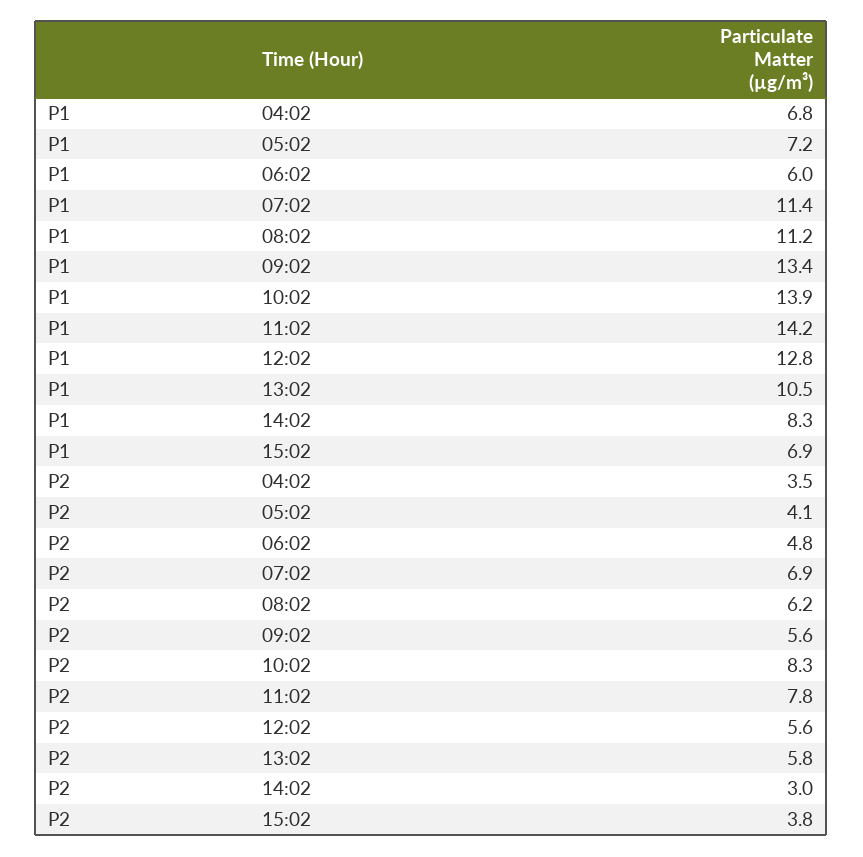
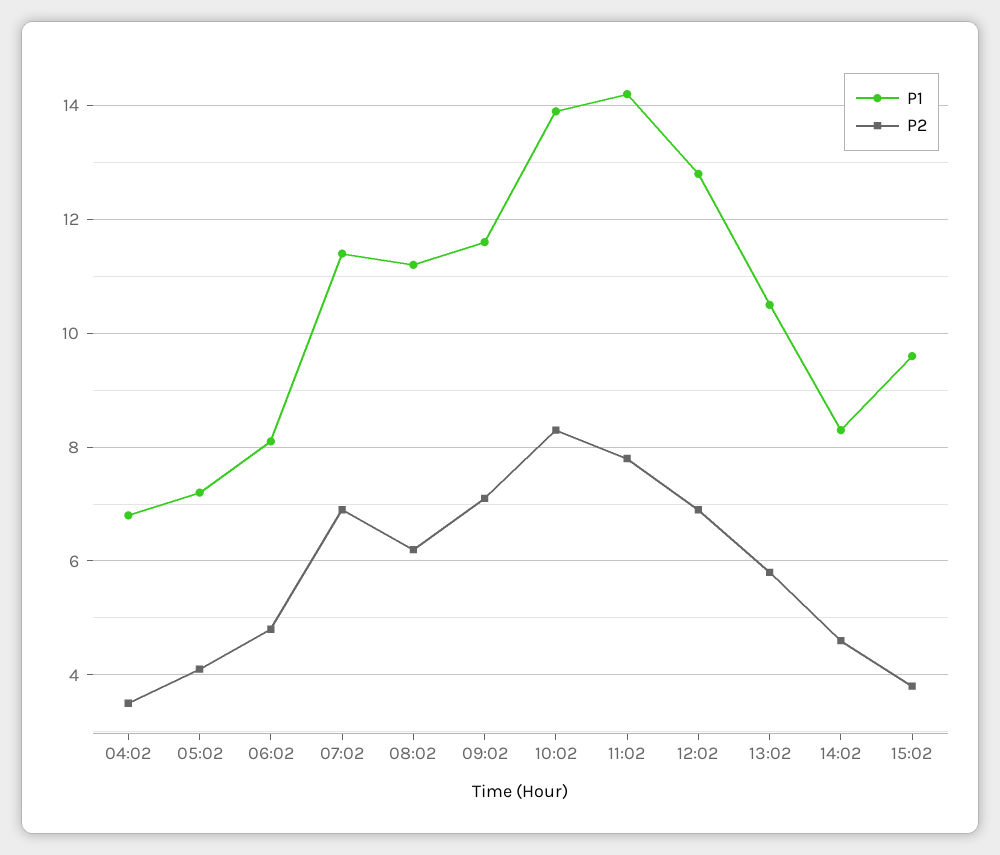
P1, 06:02: 6 -> 8
P1, 09:02: 13.4 -> 11.5
P1, 15:02: 6.9 -> 9.5
P2, 09:02: 5.6 -> 7
P2, 12:02: 5.6 -> 7
P2, 14:02: 3 -> 4.5

